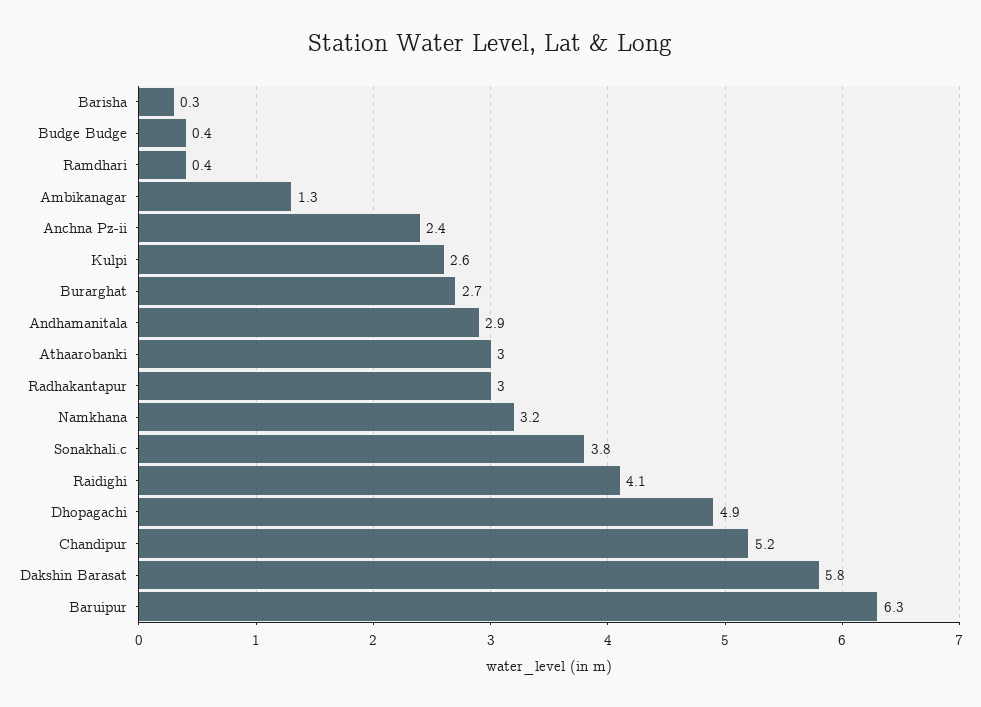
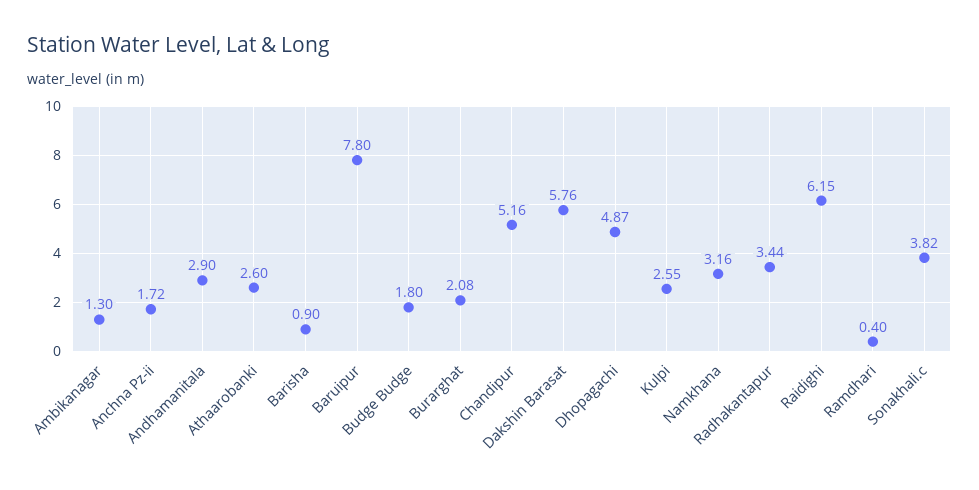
Barisha: 0.3 -> 0.9
Budge Budge: 0.4 -> 1.8
Anchna Pz-ii: 2.4 -> 1.72
Burarghat: 2.7 -> 2.08
Athaarobanki: 3 -> 2.6
Radhakantapur: 3 -> 3.44
Raidighi: 4.1 -> 6.15
Baruipur: 6.3 -> 7.8

